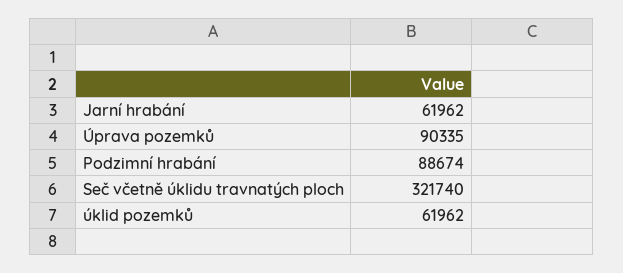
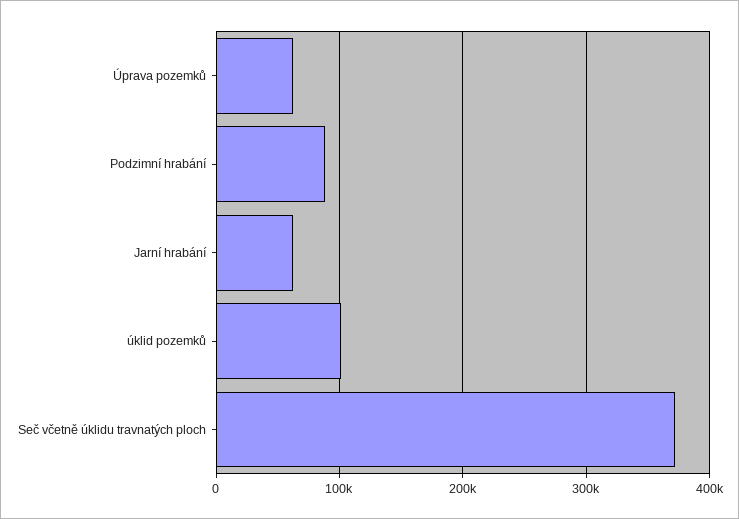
Úprava pozemků: 90335 -> 60000
Seč včetně úklidu travnatých ploch: 321740 -> 370000
úklid pozemků: 61962 -> 100000

